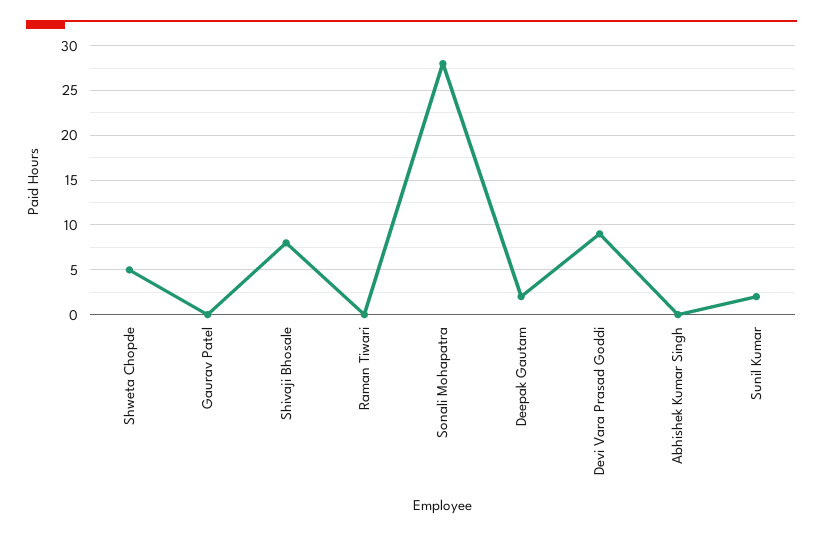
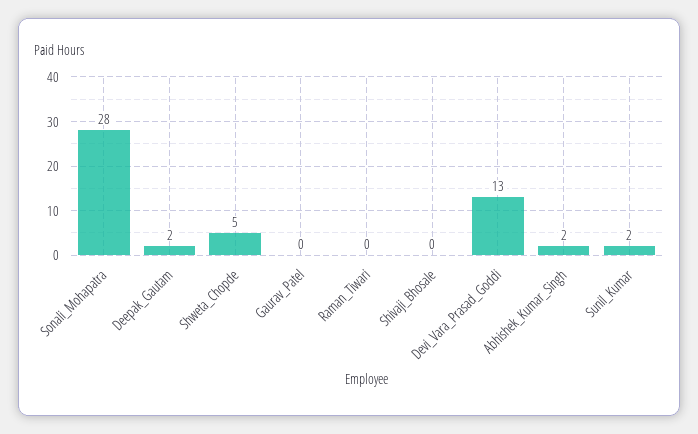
Shivaji Bhosale: 8 -> 0
Devi Vara Prasad Goddi: 9 -> 13
Abhishek Kumar Singh: 0 -> 2

